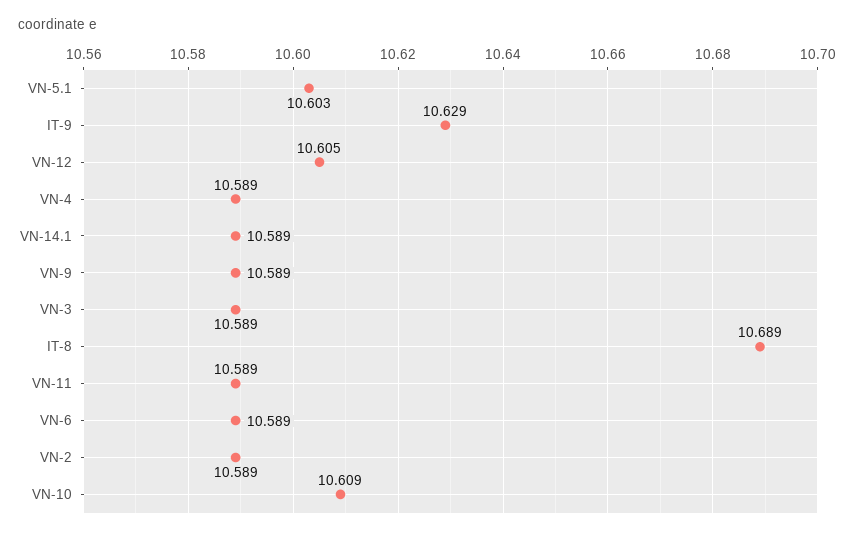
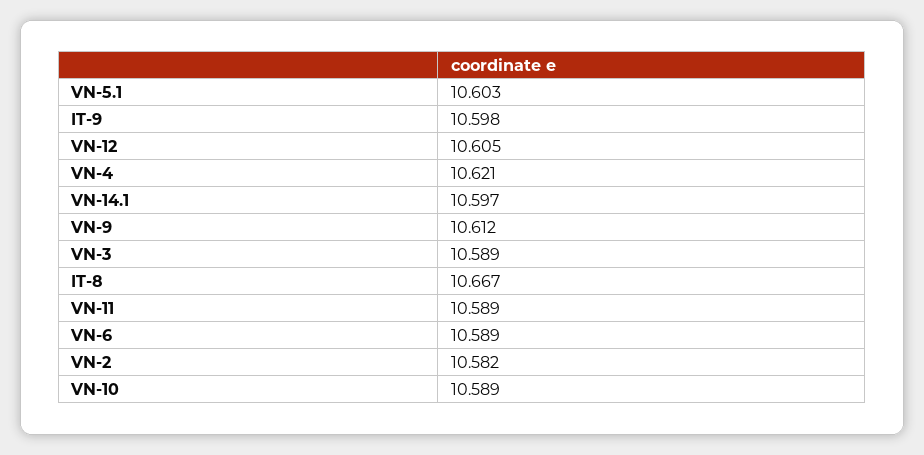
IT-9: 10.629 -> 10.598
VN-4: 10.589 -> 10.621
VN-14.1: 10.589 -> 10.597
VN-9: 10.589 -> 10.612
IT-8: 10.689 -> 10.667
VN-2: 10.589 -> 10.582
VN-10: 10.609 -> 10.589

